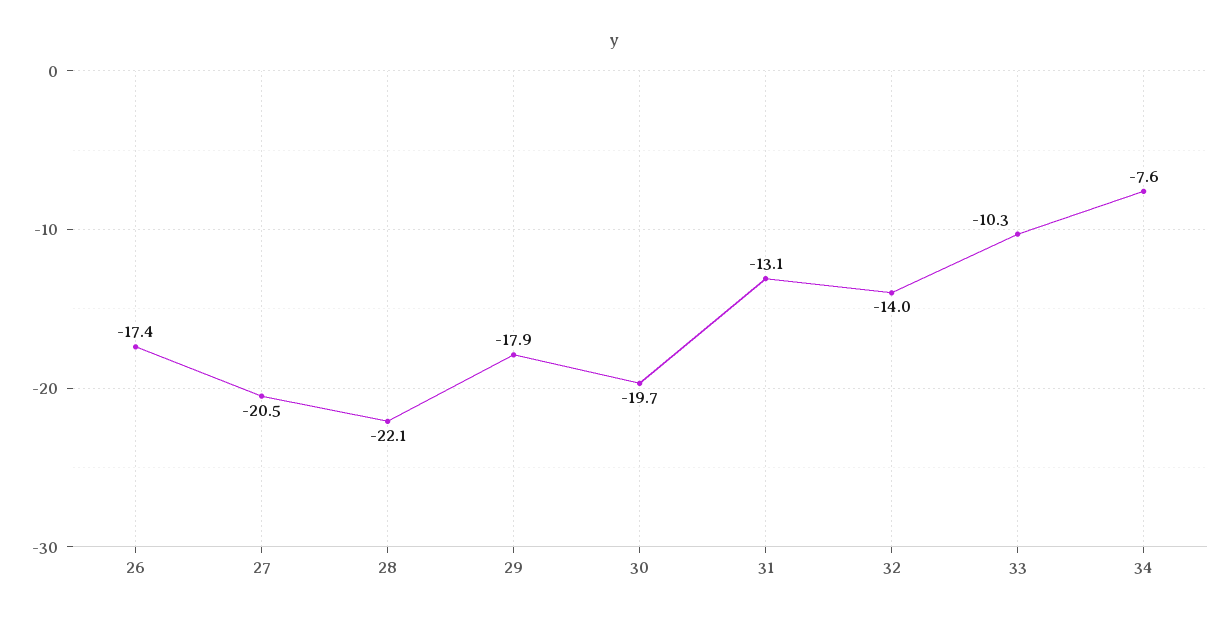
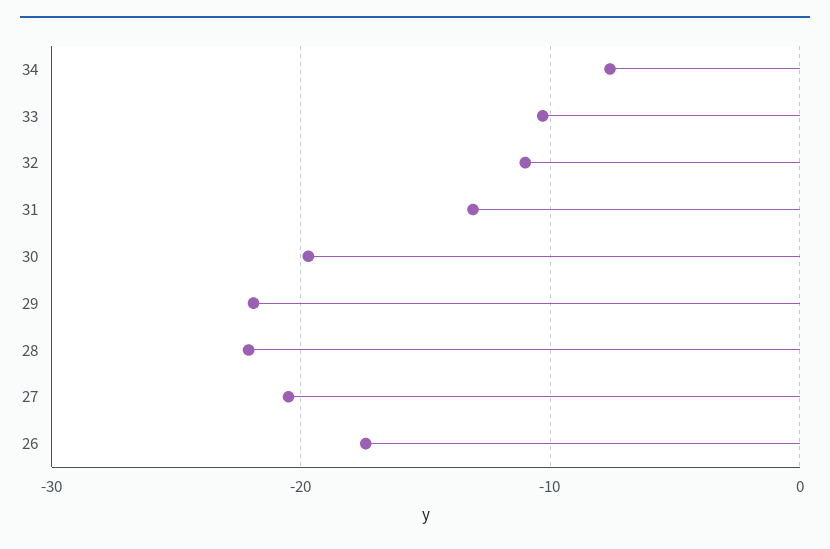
29: -17.9 -> -22
32: -14 -> -11

